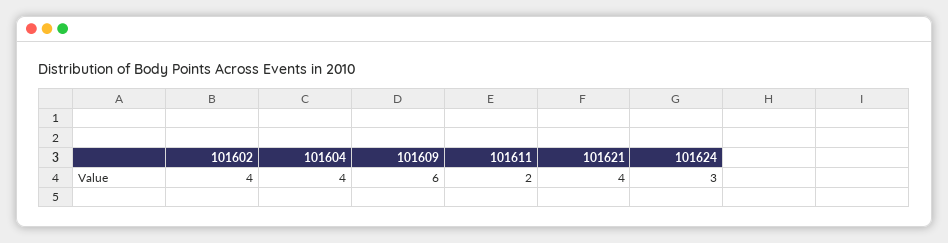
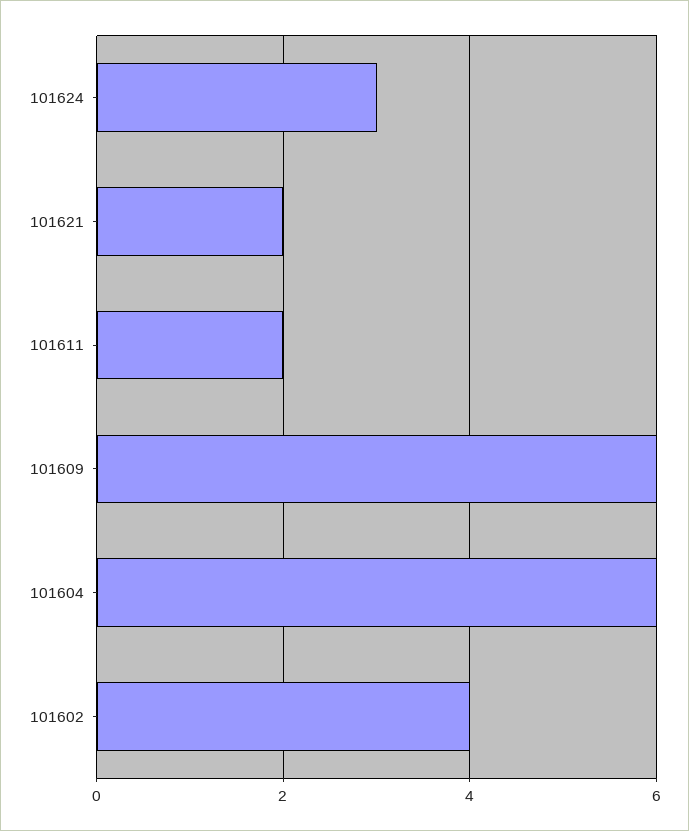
101604: 4 -> 6
101621: 4 -> 2

